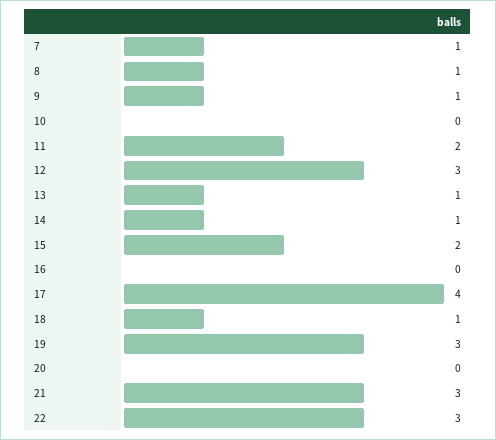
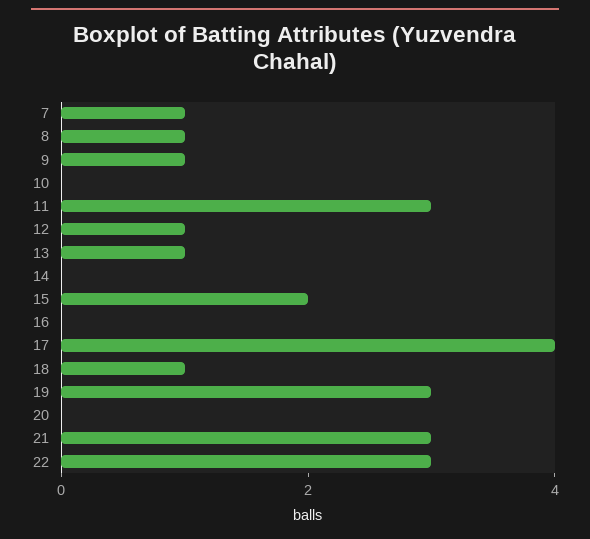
11: 2 -> 3
12: 3 -> 1
14: 1 -> 0

